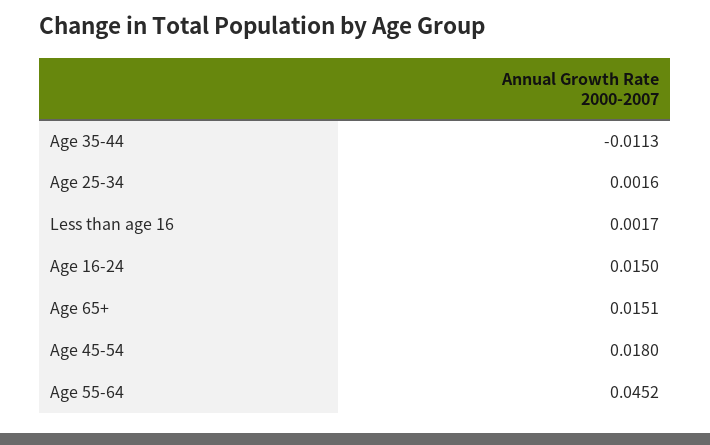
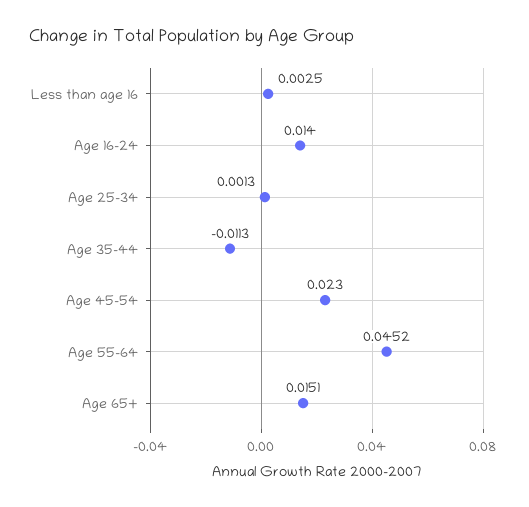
Age 25-34: 0.0016 -> 0.0013
Less than age 16: 0.0017 -> 0.0025
Age 16-24: 0.015 -> 0.014
Age 45-54: 0.018 -> 0.023

